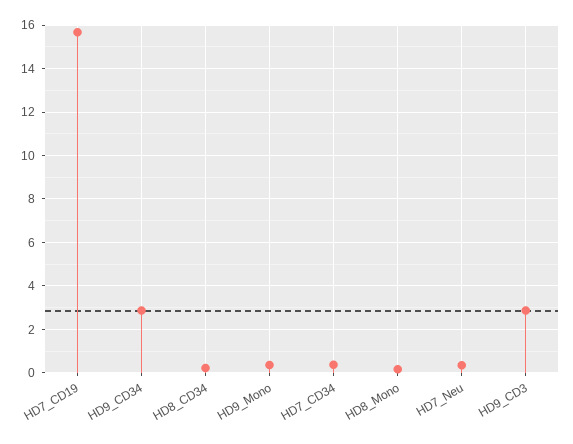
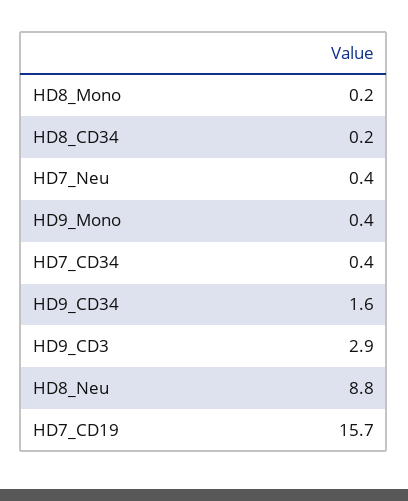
HD9_CD34: 3 -> 1.6
HD8_Neu: none -> 8.8

